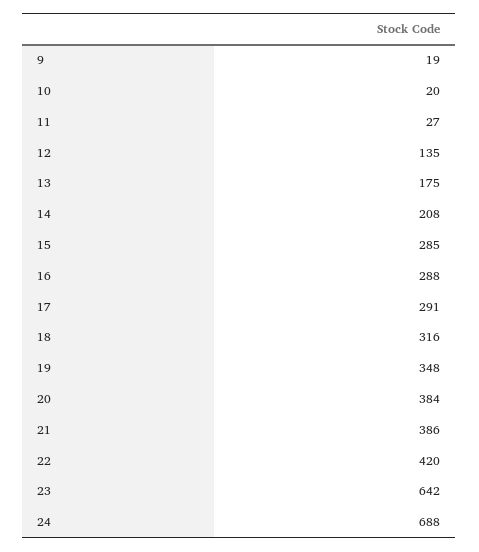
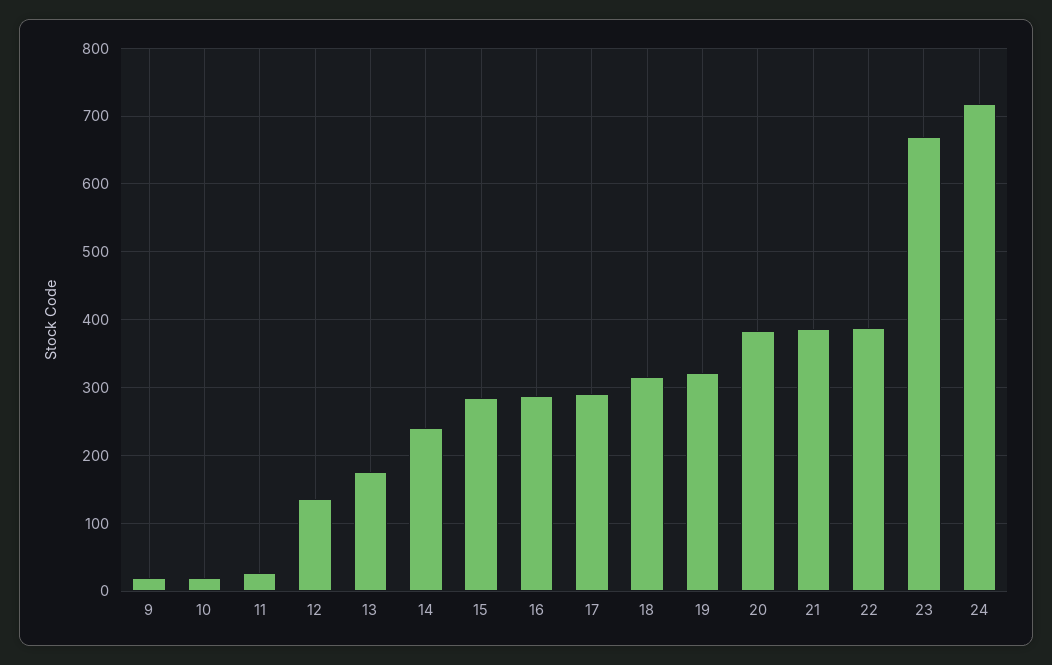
14: 208 -> 240
19: 348 -> 320
22: 420 -> 390
23: 642 -> 670
24: 688 -> 720

